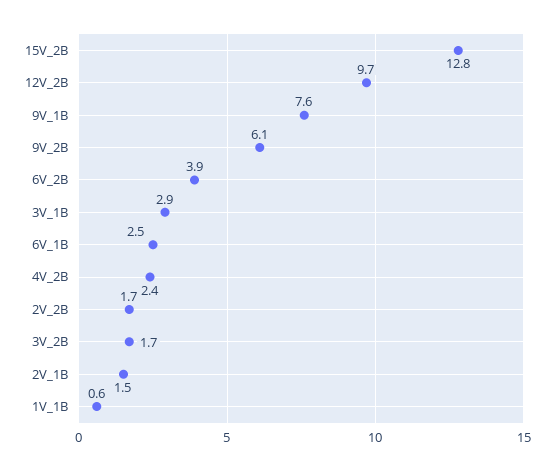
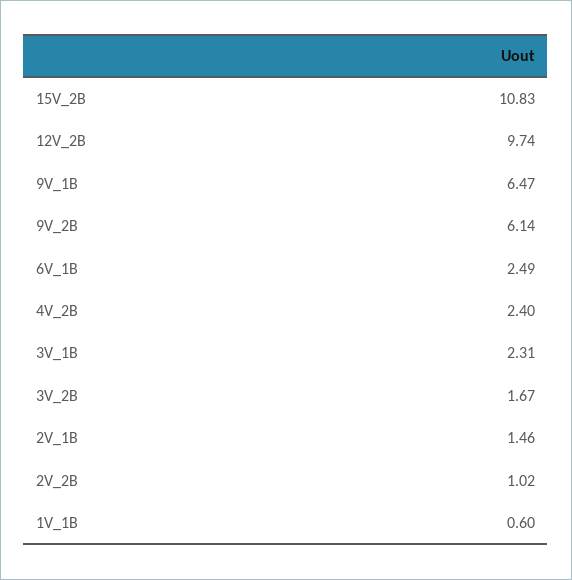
15V_2B: 12.8 -> 10.83
9V_1B: 7.6 -> 6.47
6V_2B: 3.9 -> none
3V_1B: 2.9 -> 2.31
2V_2B: 1.7 -> 1.02

